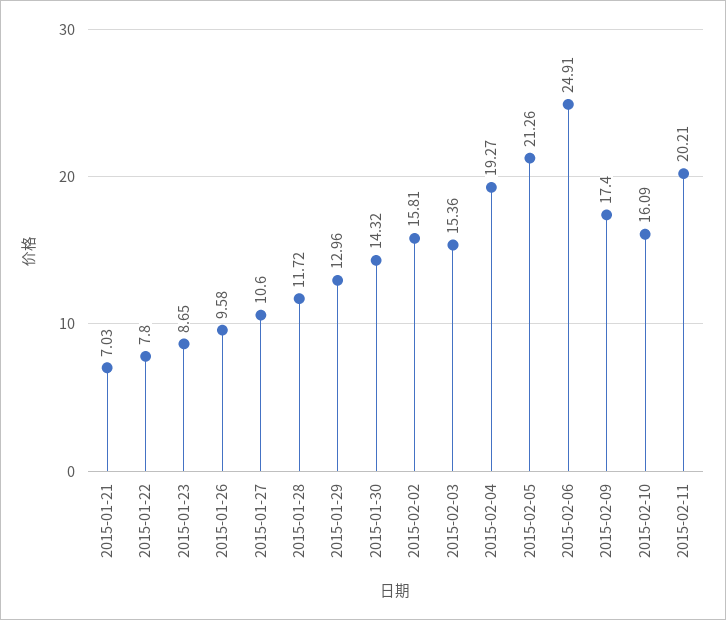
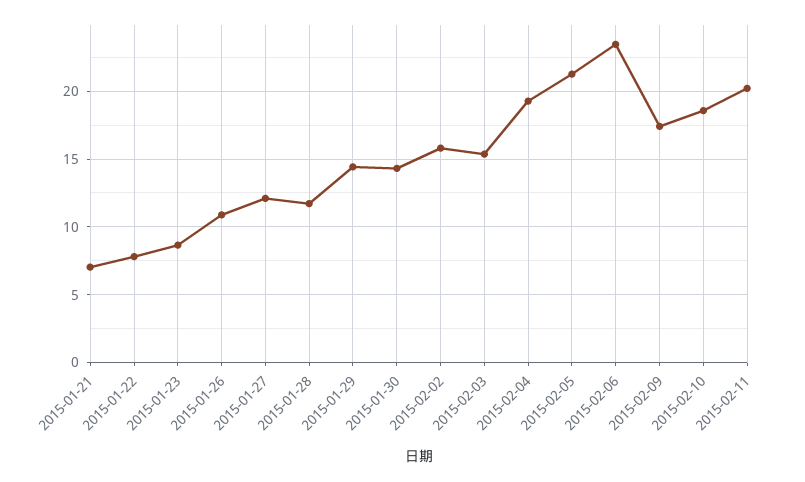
2015-01-26: 9.58 -> 11
2015-01-27: 10.6 -> 12
2015-01-29: 12.96 -> 14.5
2015-02-06: 24.91 -> 23.5
2015-02-10: 16.09 -> 18.5

